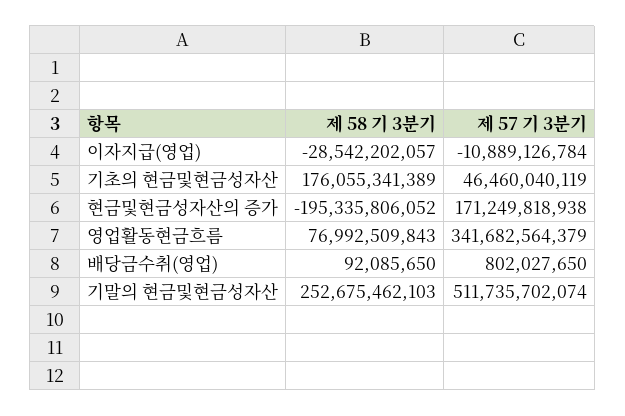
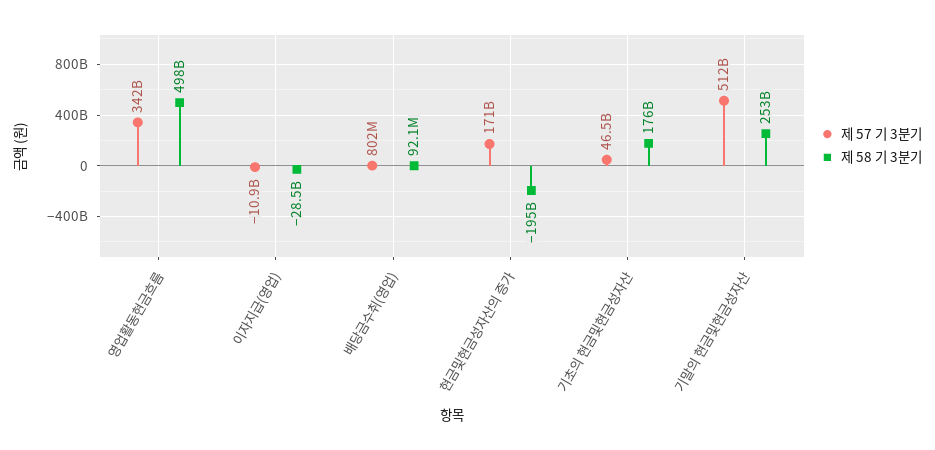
제 58 기 3분기, 영업활동현금흐름: 76992509843 -> 498000000000

